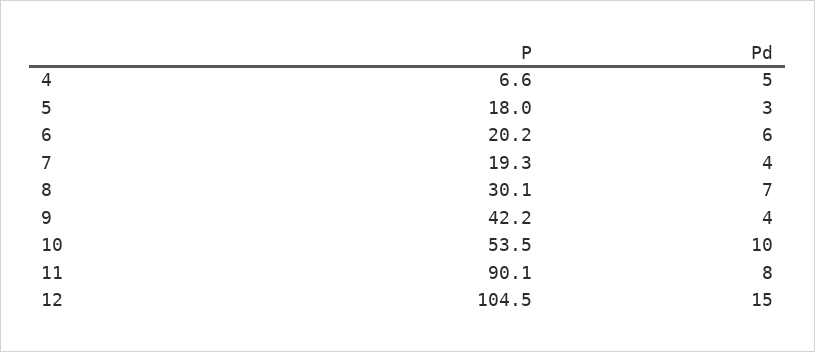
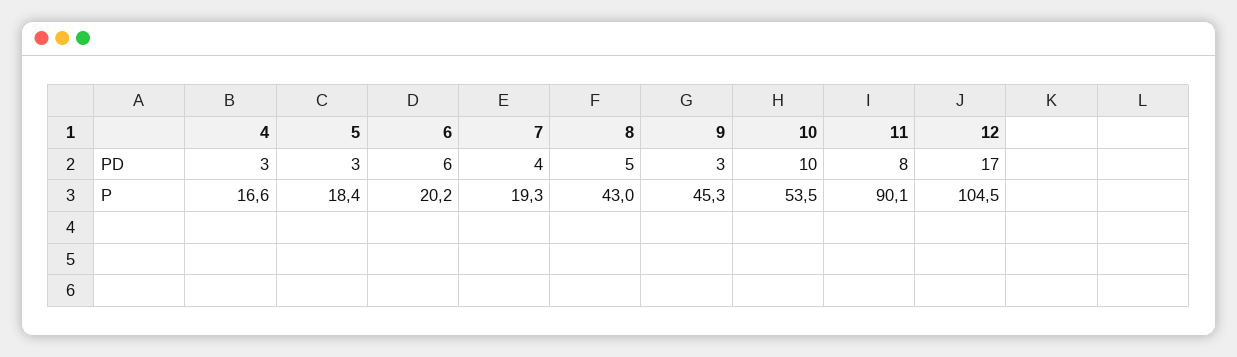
P, 4: 6.6 -> 16.6
Pd, 4: 5 -> 3
P, 5: 18 -> 18.4
P, 8: 30.1 -> 43
Pd, 8: 7 -> 5
P, 9: 42.2 -> 45.3
Pd, 9: 4 -> 3
Pd, 12: 15 -> 17

